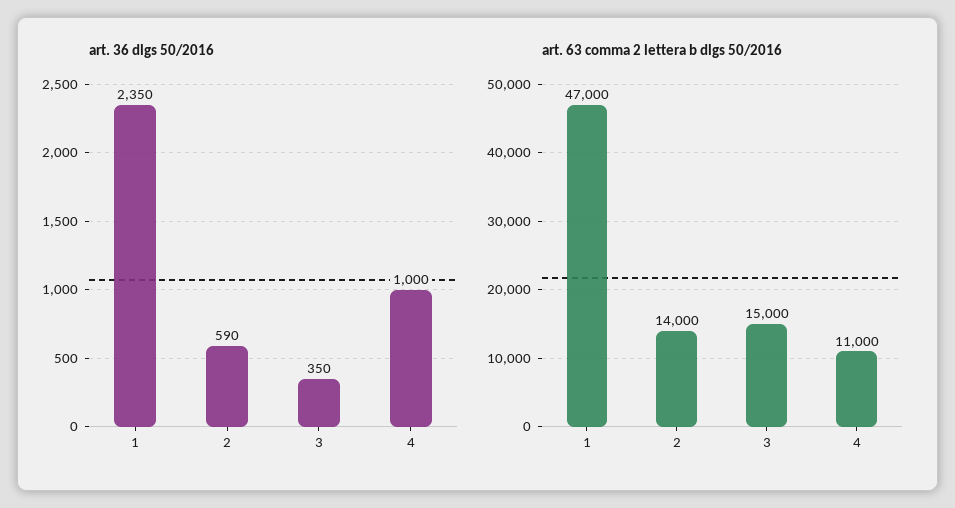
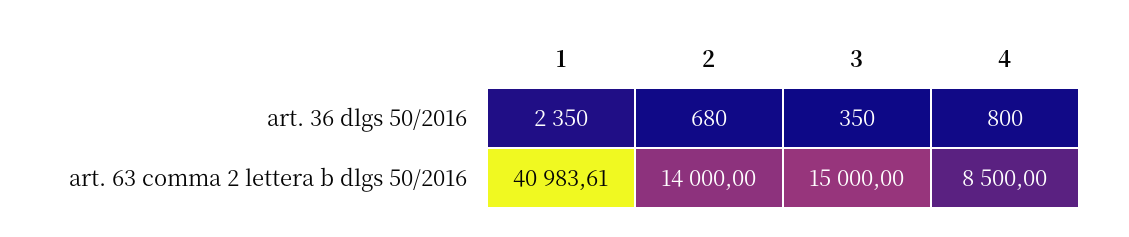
art. 36 dlgs 50/2016, 2: 590 -> 680
art. 36 dlgs 50/2016, 4: 1000 -> 800
art. 63 comma 2 lettera b dlgs 50/2016, 1: 47000 -> 40983.61
art. 63 comma 2 lettera b dlgs 50/2016, 4: 11000 -> 8500

